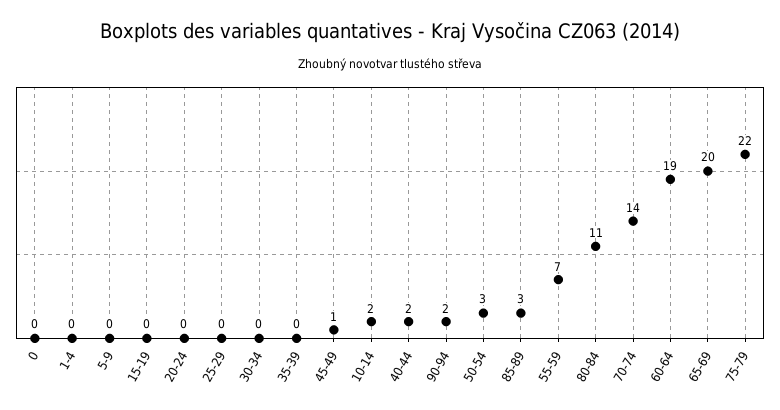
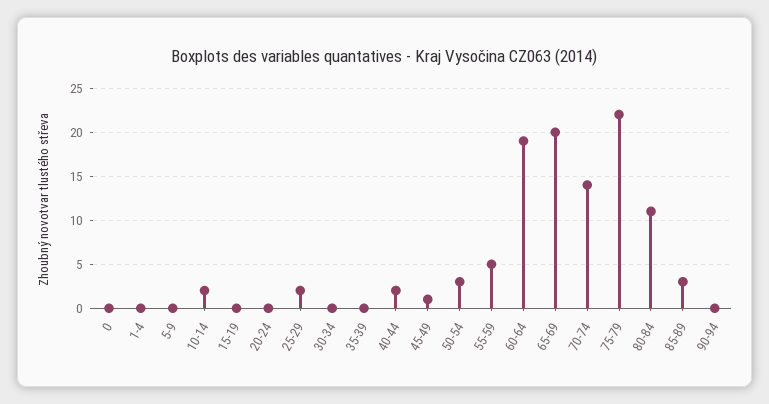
25-29: 0 -> 2
90-94: 2 -> 0
55-59: 7 -> 5

